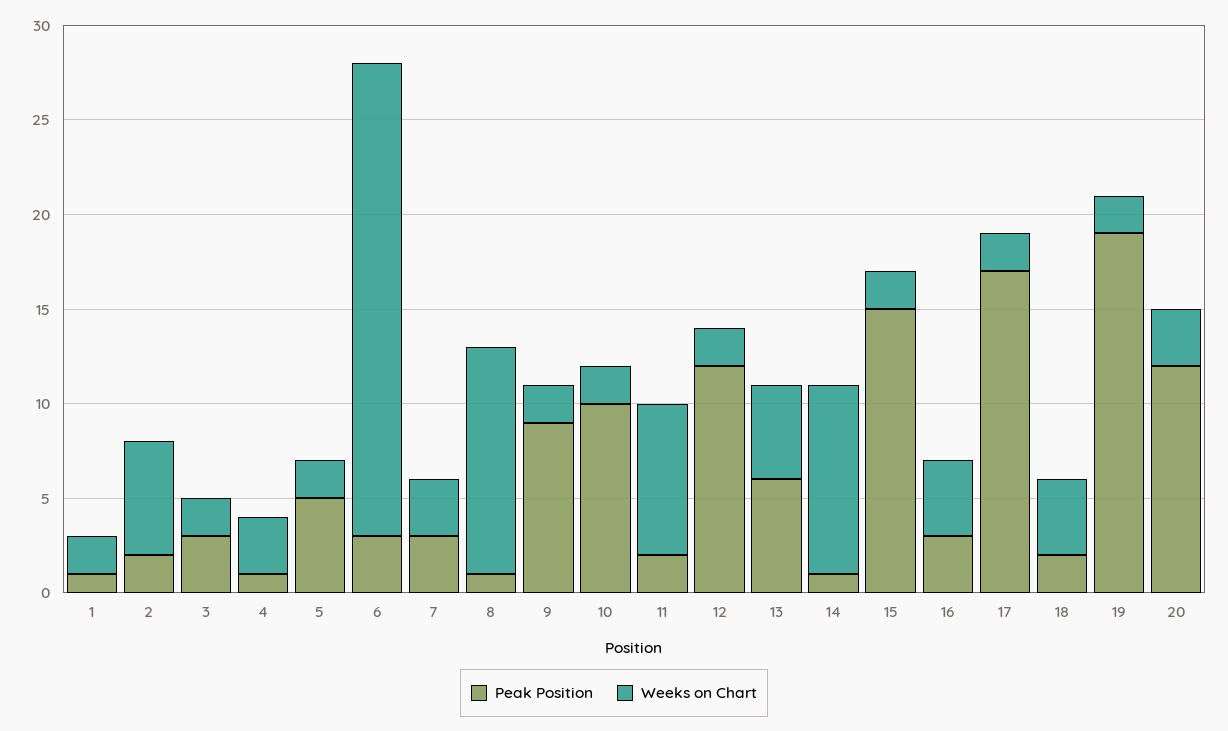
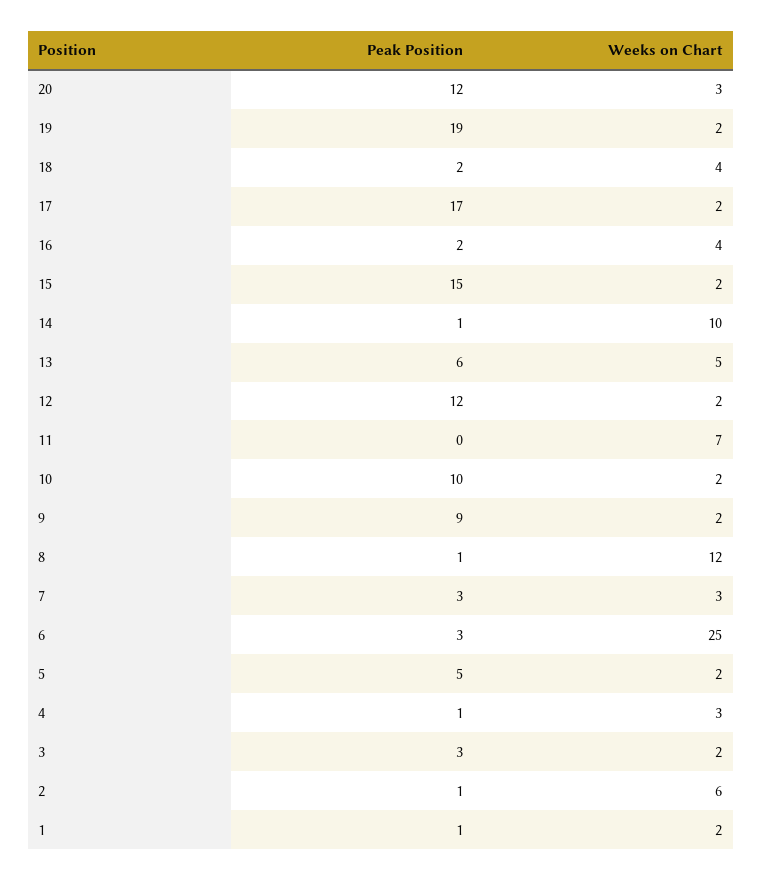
Peak Position, 2: 2 -> 1
Peak Position, 11: 2 -> 0
Weeks on Chart, 11: 8 -> 7
Peak Position, 16: 3 -> 2

